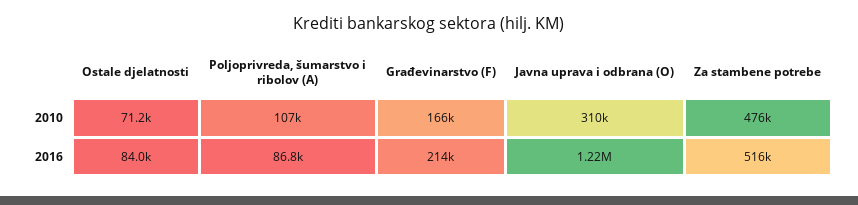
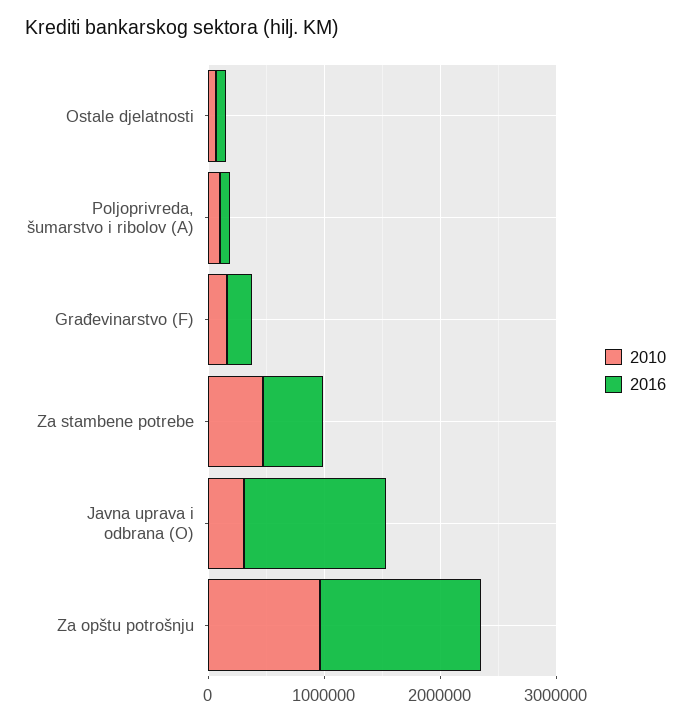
2010, Za opštu potrošnju: none -> 1000000
2016, Za opštu potrošnju: none -> 1400000

